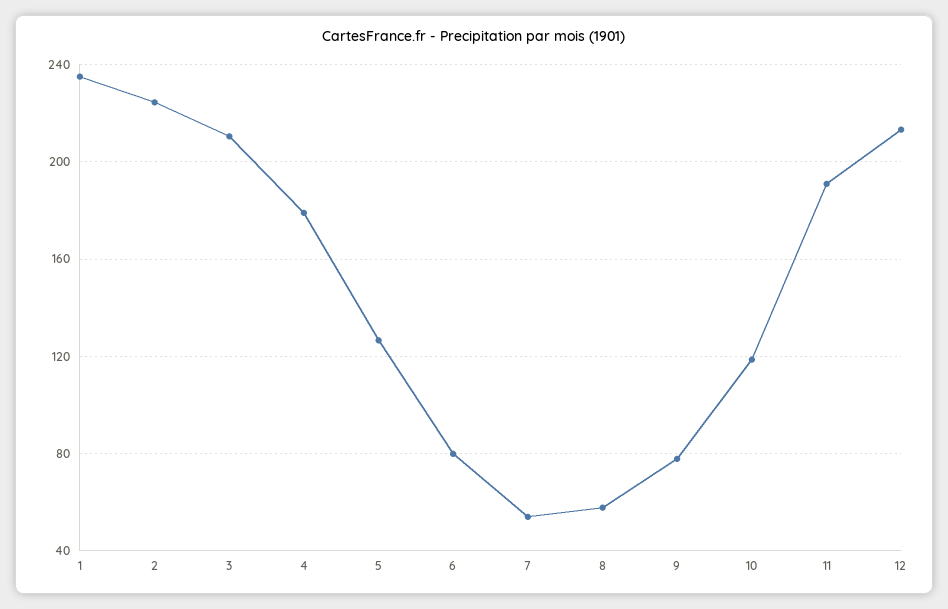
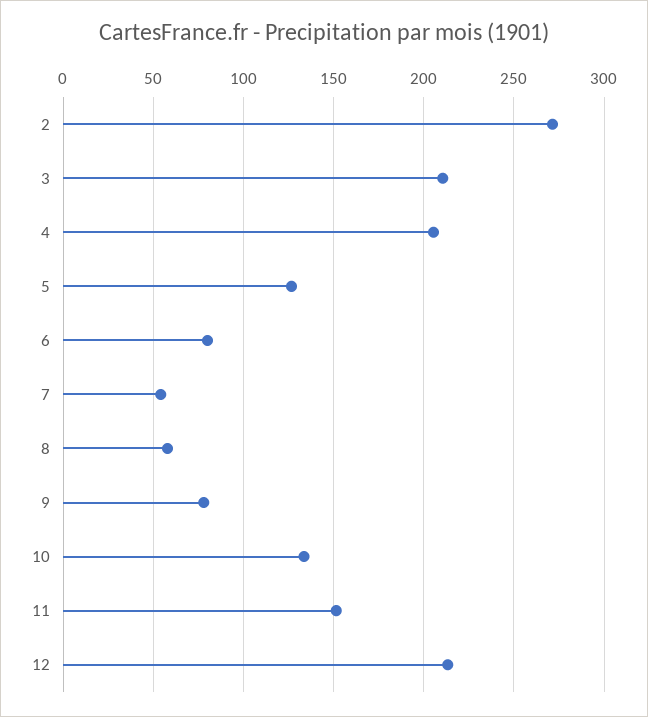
1: 235 -> none
2: 225 -> 270
4: 180 -> 205
10: 120 -> 135
11: 190 -> 150

